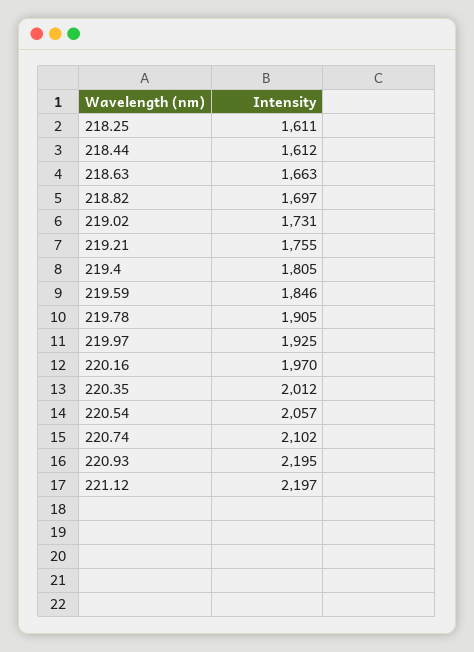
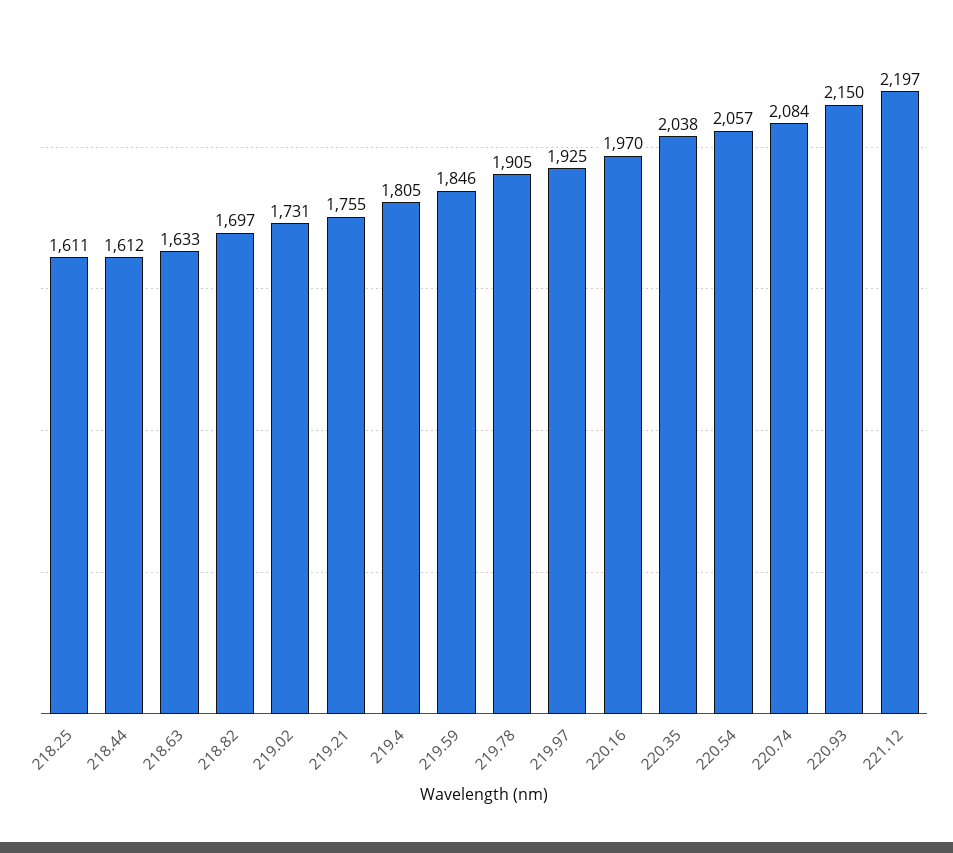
218.63: 1663 -> 1633
220.35: 2012 -> 2038
220.74: 2102 -> 2084
220.93: 2195 -> 2150

